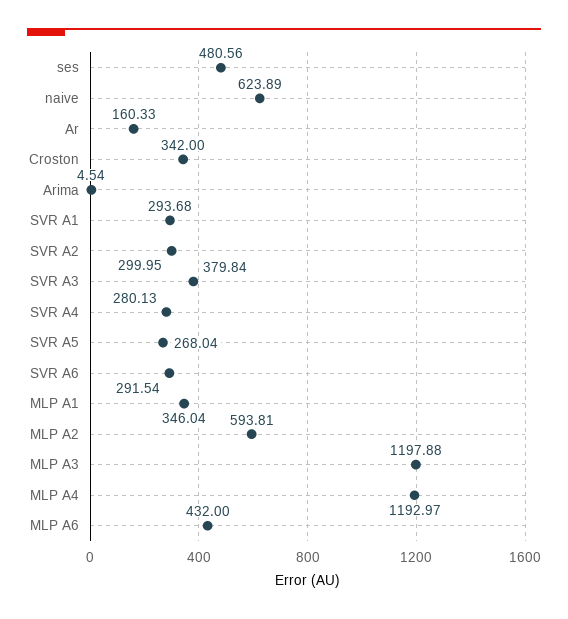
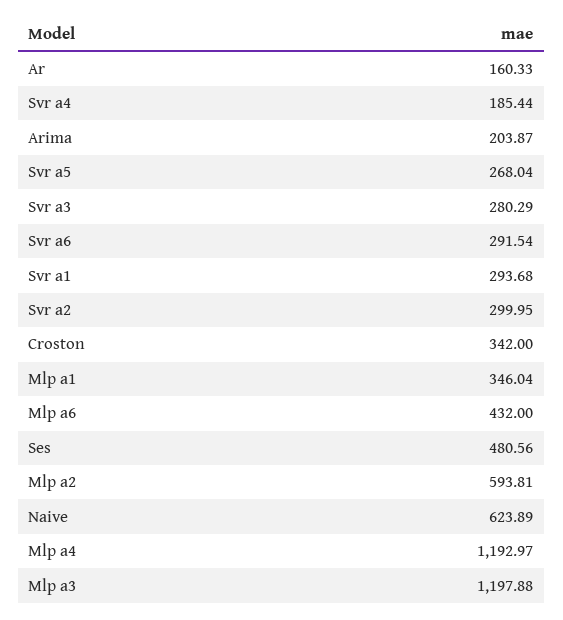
Arima: 4.54 -> 203.87
SVR A3: 379.84 -> 280.29
SVR A4: 280.13 -> 185.44

